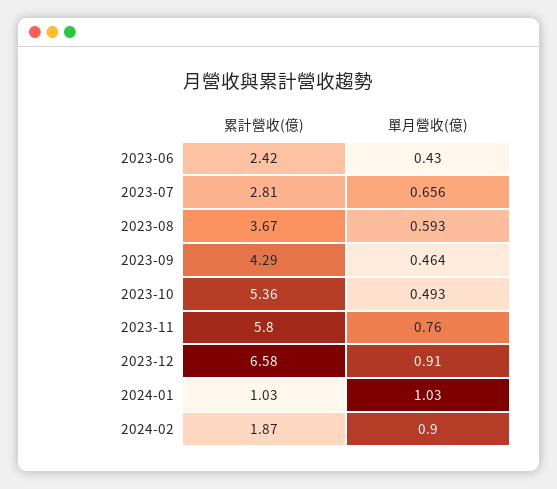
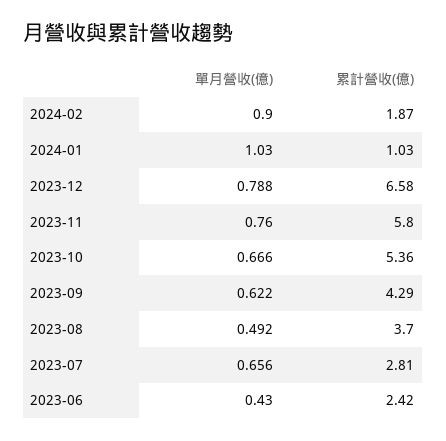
累計營收(億), 2023-08: 3.67 -> 3.7
單月營收(億), 2023-08: 0.593 -> 0.492
單月營收(億), 2023-09: 0.464 -> 0.622
單月營收(億), 2023-10: 0.493 -> 0.666
單月營收(億), 2023-12: 0.91 -> 0.788

